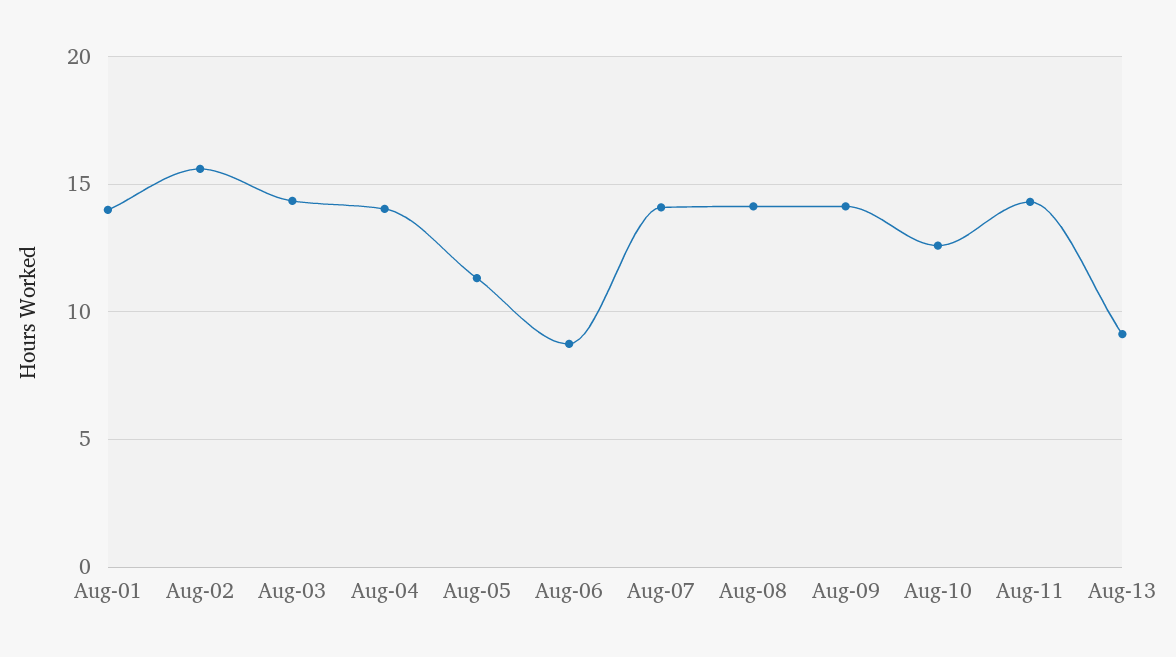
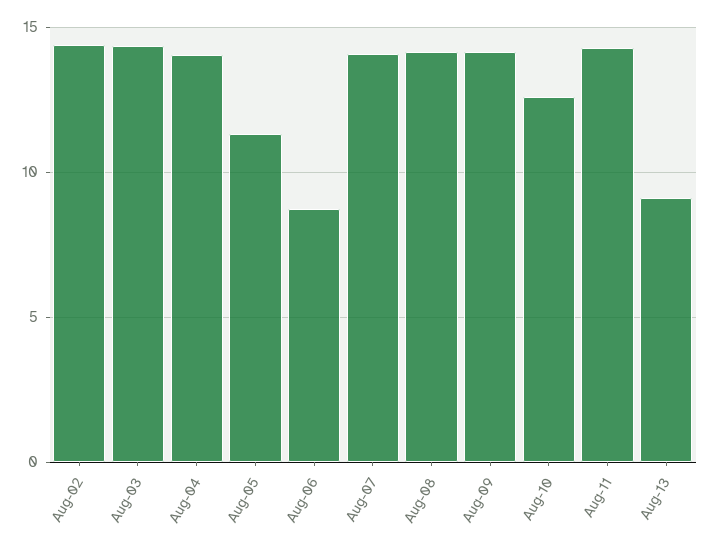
Aug-01: 14 -> none
Aug-02: 15.5 -> 14.5

